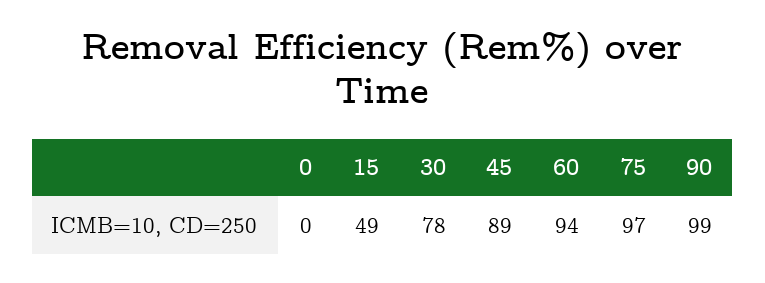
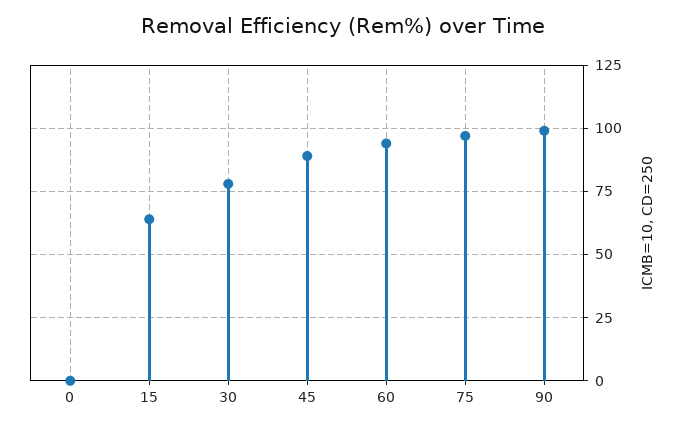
15: 49 -> 65

